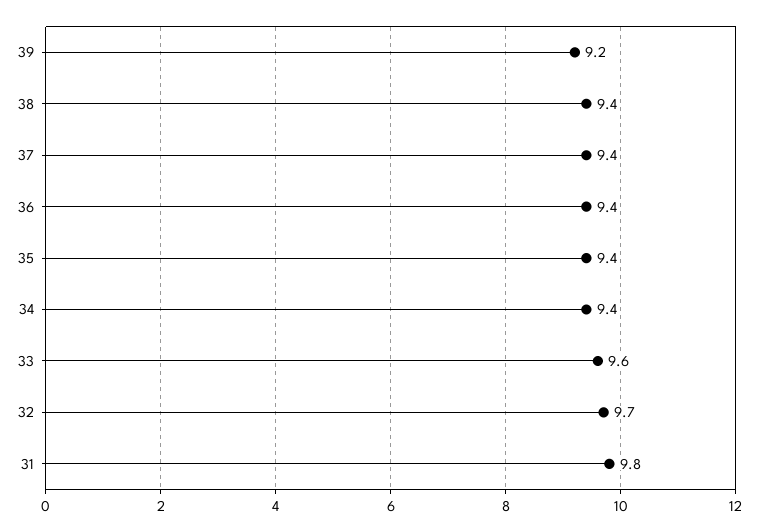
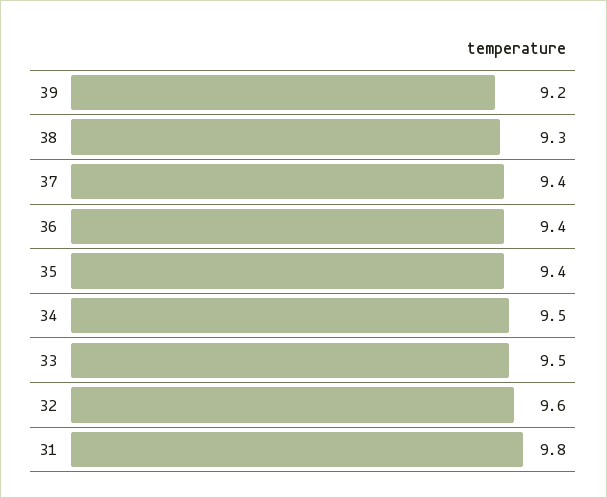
38: 9.4 -> 9.3
34: 9.4 -> 9.5
33: 9.6 -> 9.5
32: 9.7 -> 9.6

